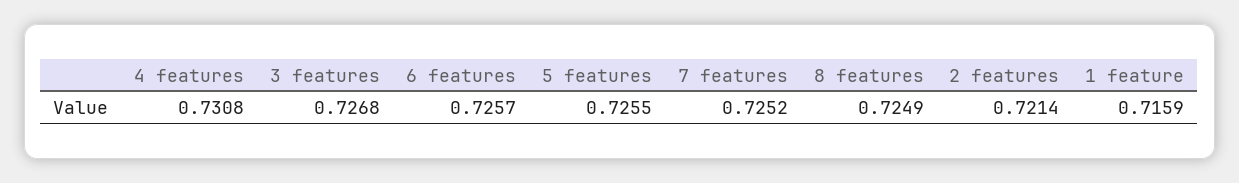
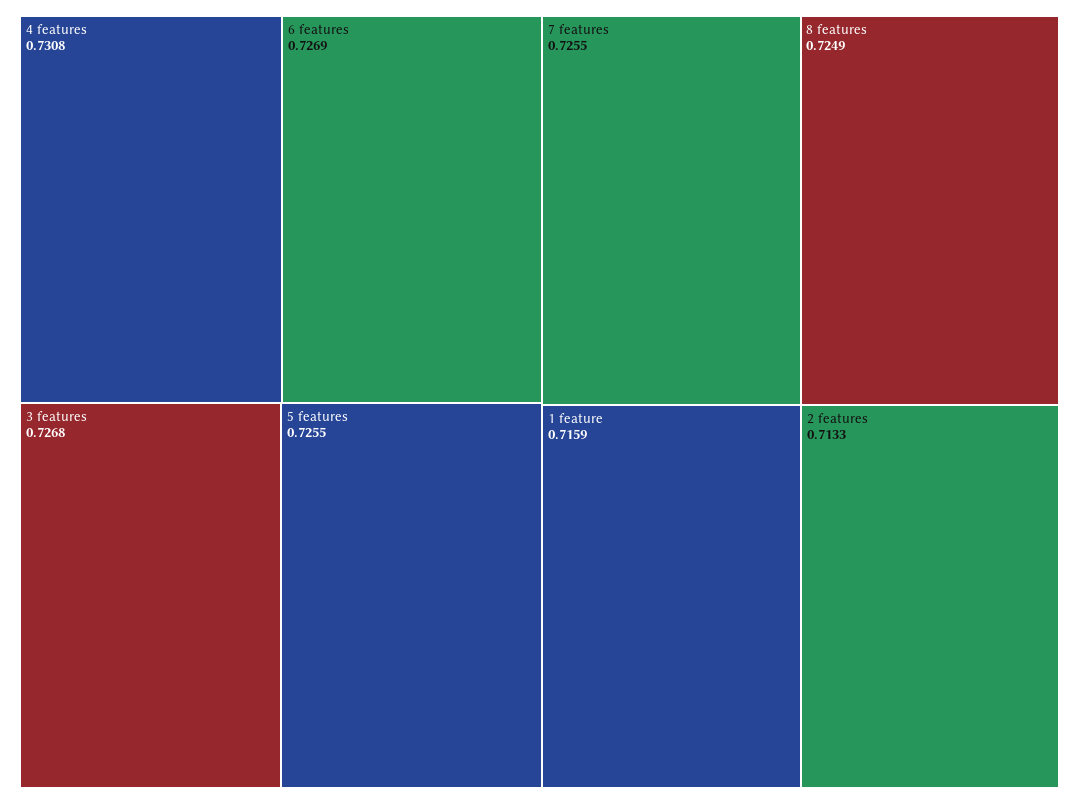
6 features: 0.7257 -> 0.7269
7 features: 0.7252 -> 0.7255
2 features: 0.7214 -> 0.7133

